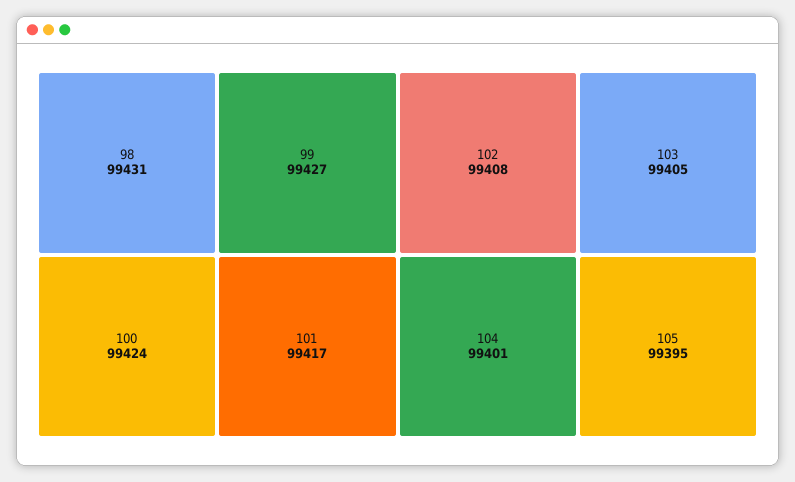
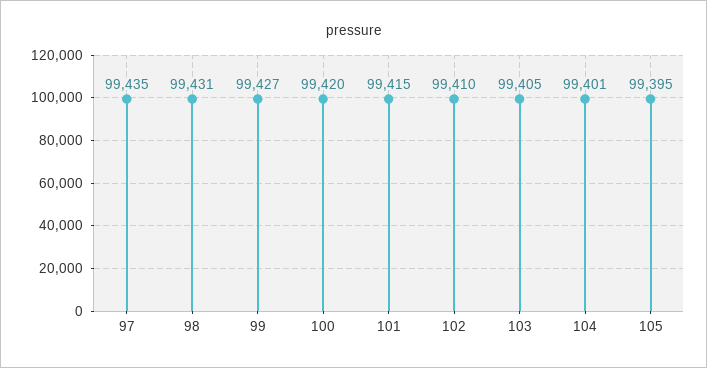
100: 99424 -> 99420
101: 99417 -> 99415
102: 99408 -> 99410
97: none -> 99435

